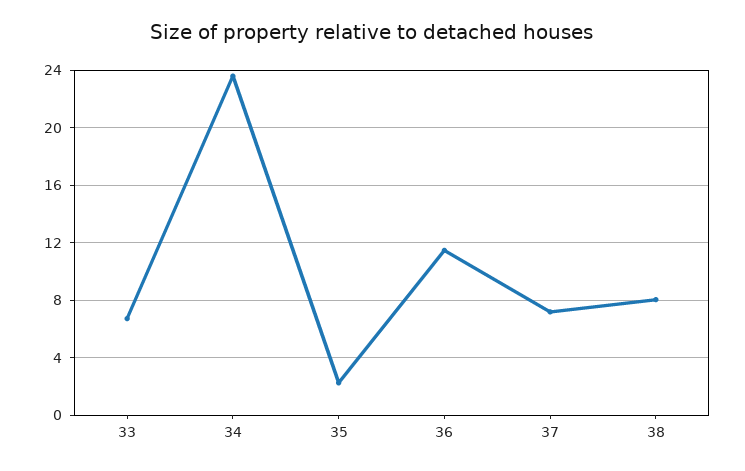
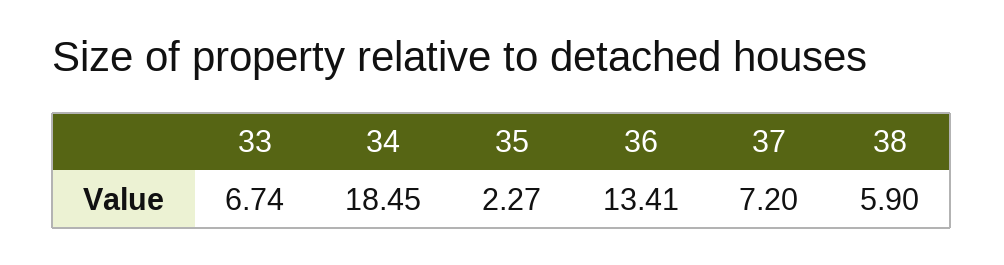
34: 23.5 -> 18.45
36: 11.5 -> 13.41
38: 8 -> 5.9

